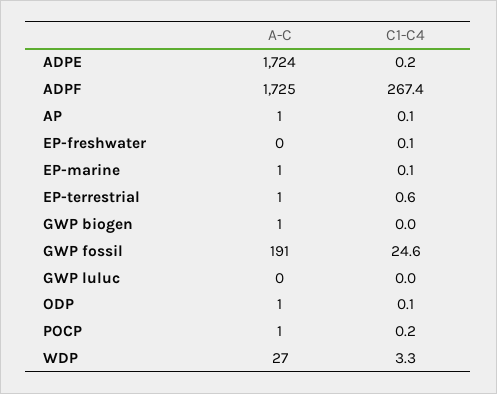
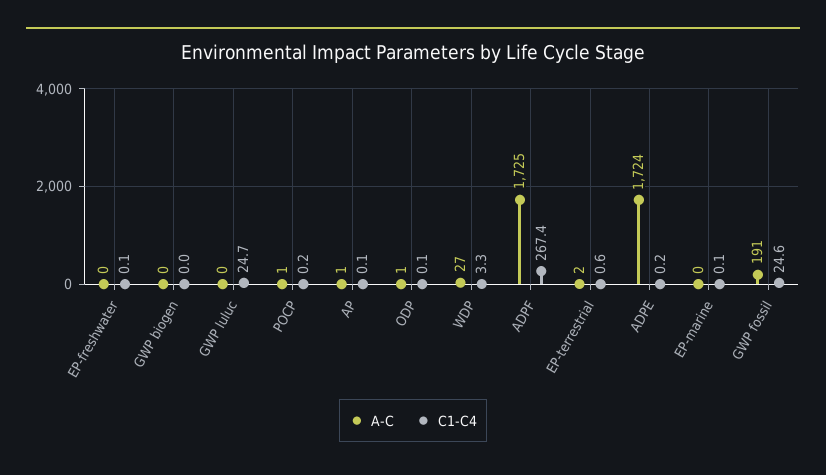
A-C, EP-marine: 1 -> 0
A-C, EP-terrestrial: 1 -> 2
A-C, GWP biogen: 1 -> 0
C1-C4, GWP luluc: 0 -> 24.7

